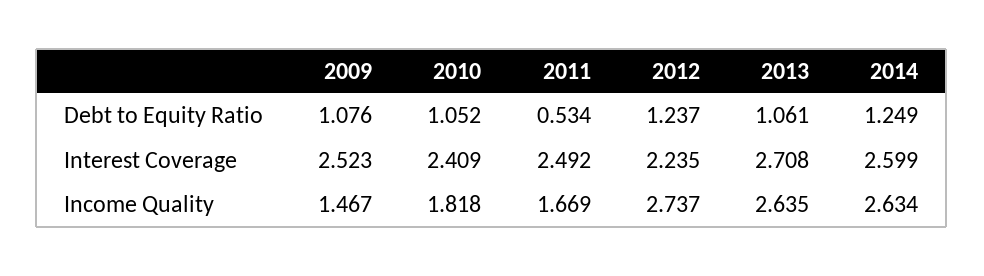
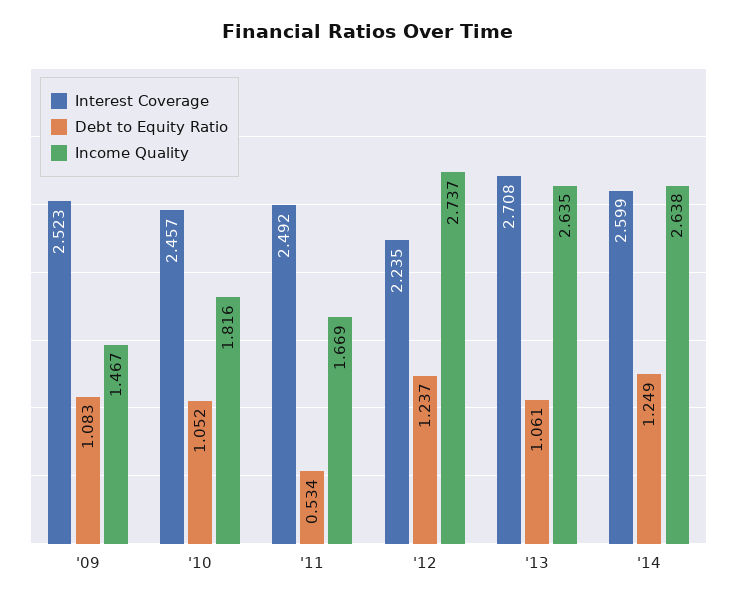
Debt to Equity Ratio, 2009: 1.076 -> 1.083
Interest Coverage, 2010: 2.409 -> 2.457
Income Quality, 2010: 1.818 -> 1.816
Income Quality, 2014: 2.634 -> 2.638

